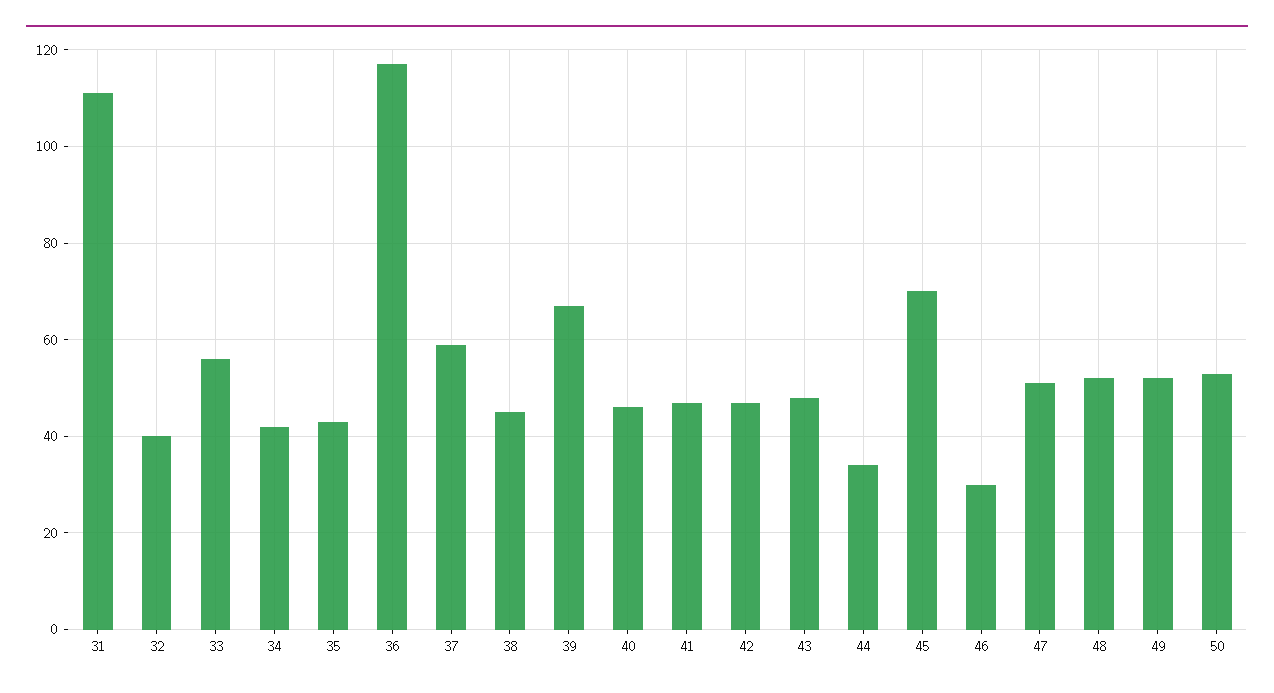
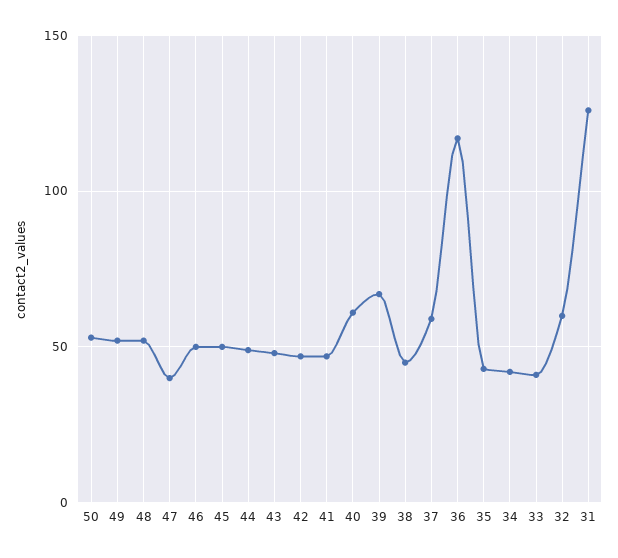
31: 110 -> 125
32: 40 -> 60
33: 55 -> 40
40: 45 -> 60
44: 35 -> 50
45: 70 -> 50
46: 30 -> 50
47: 50 -> 40

